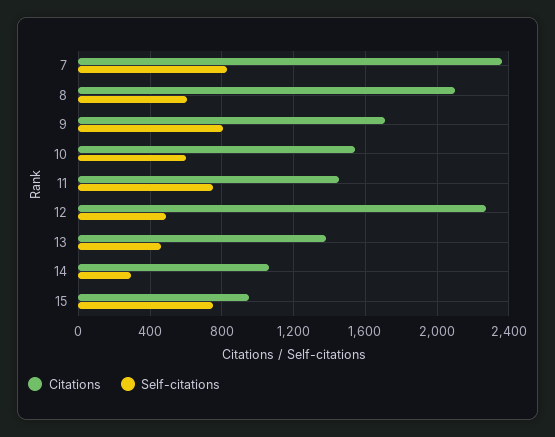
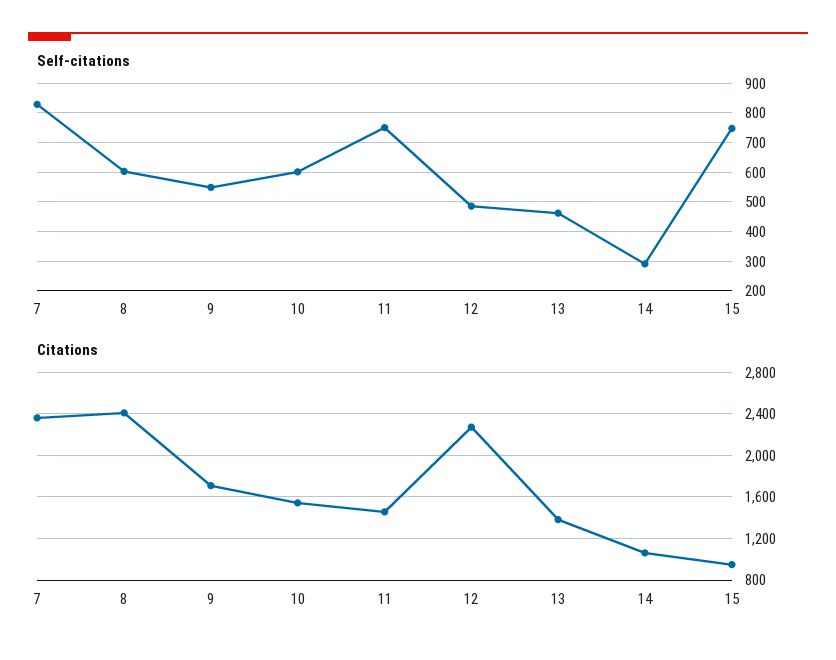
Citations, 8: 2100 -> 2400
Self-citations, 9: 800 -> 550

